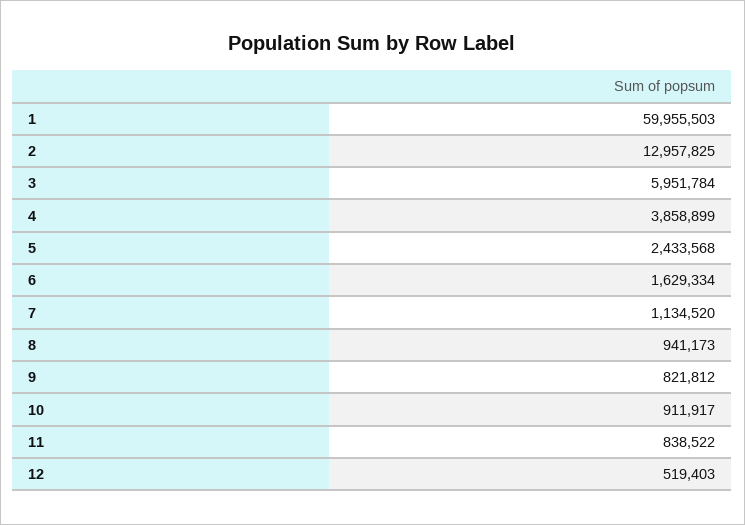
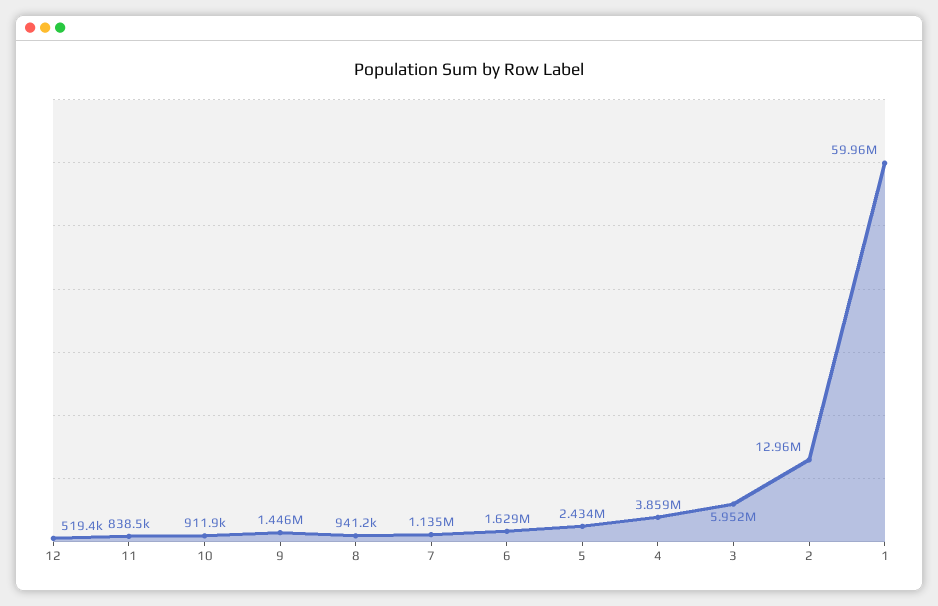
9: 821812 -> 1446000

